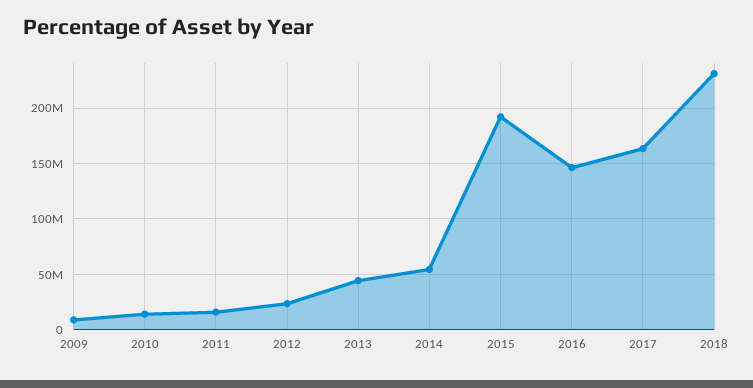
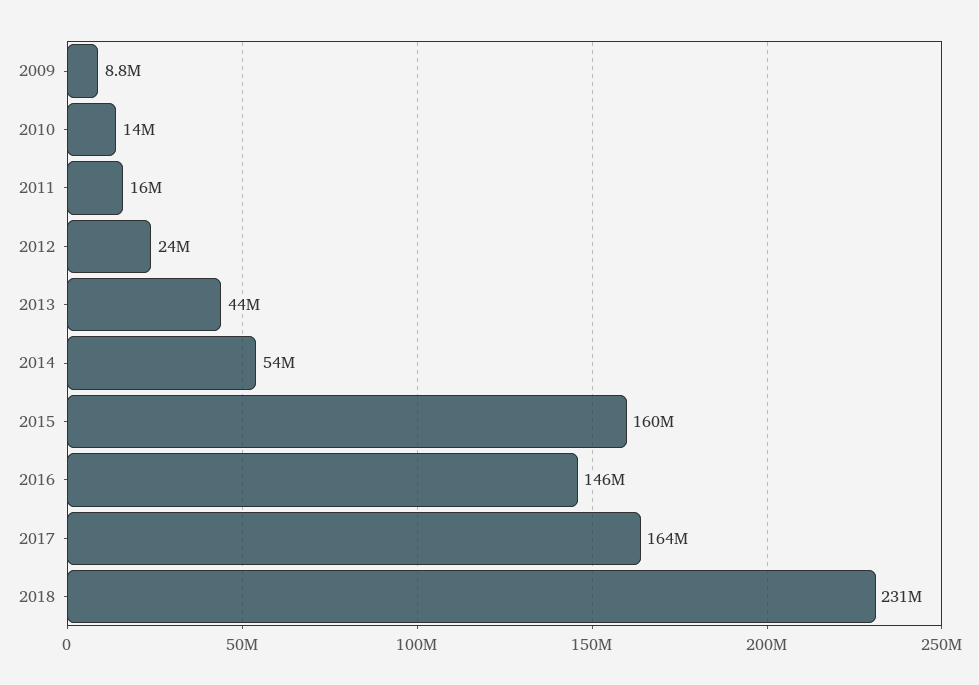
2015: 190000000 -> 160000000

